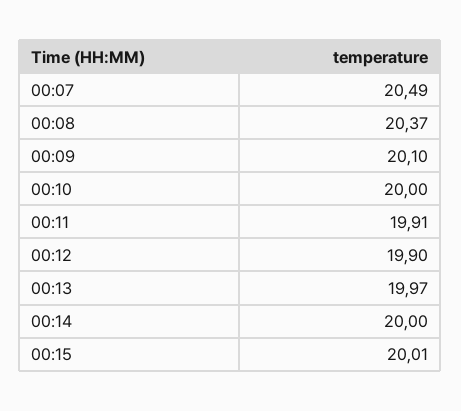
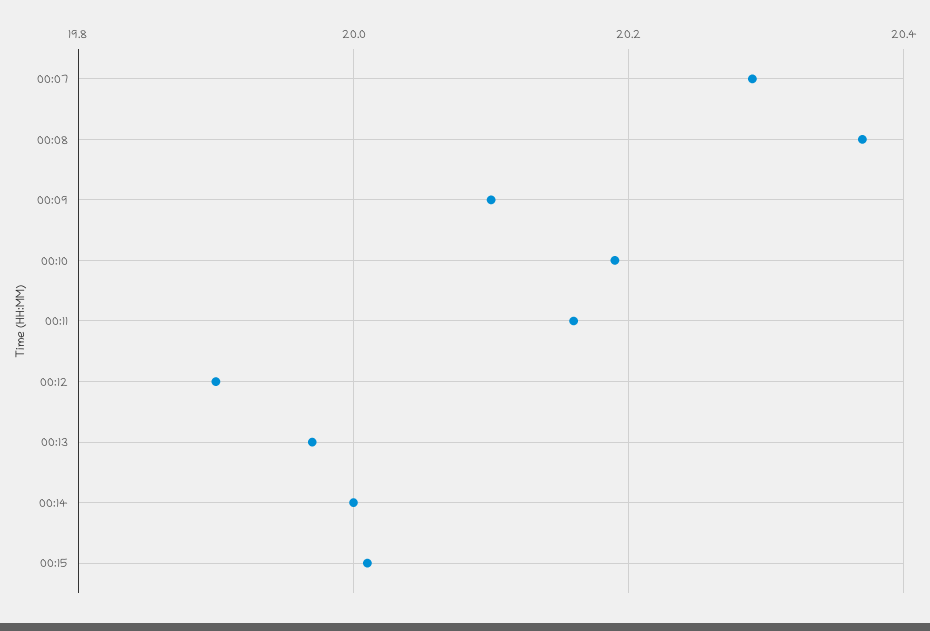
00:07: 20.49 -> 20.3
00:10: 20 -> 20.2
00:11: 19.91 -> 20.15

